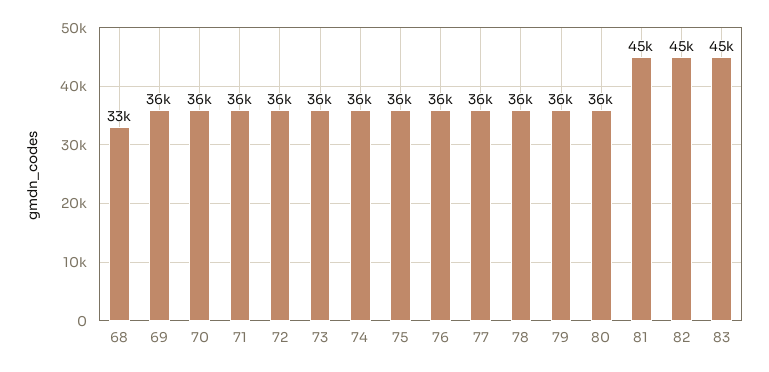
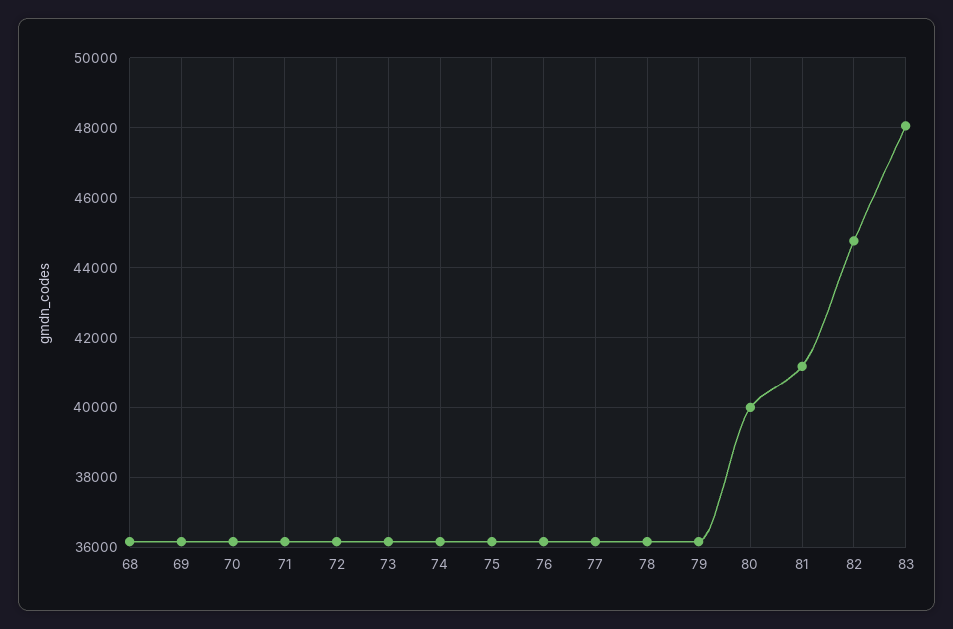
68: 33000 -> 36200
80: 36000 -> 40000
81: 45000 -> 41200
83: 45000 -> 48000

